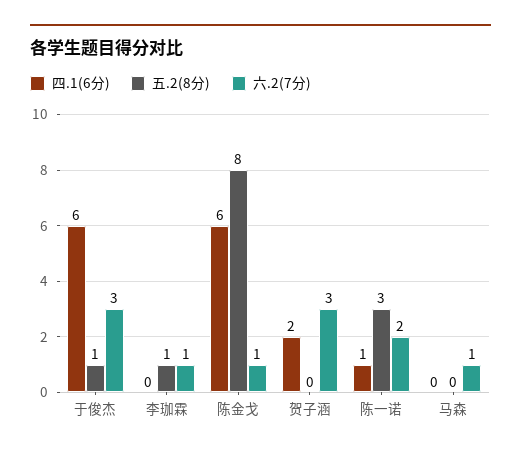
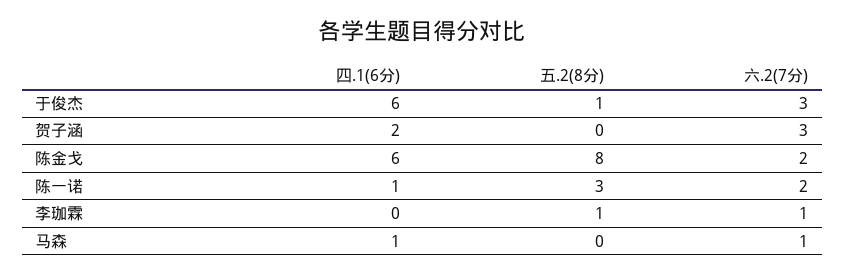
六.2(7分), 陈金戈: 1 -> 2
四.1(6分), 马森: 0 -> 1

